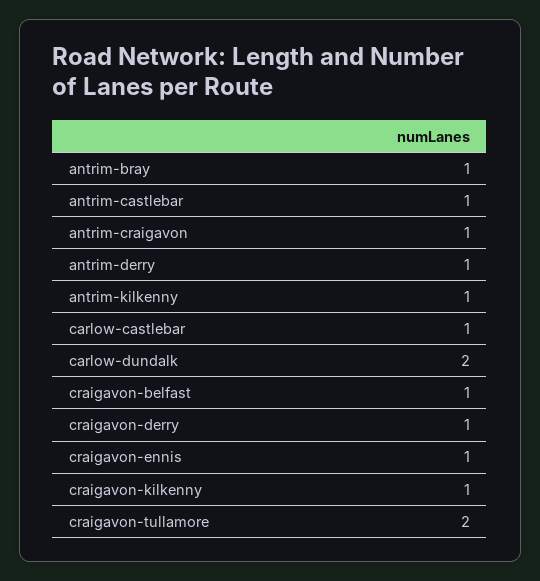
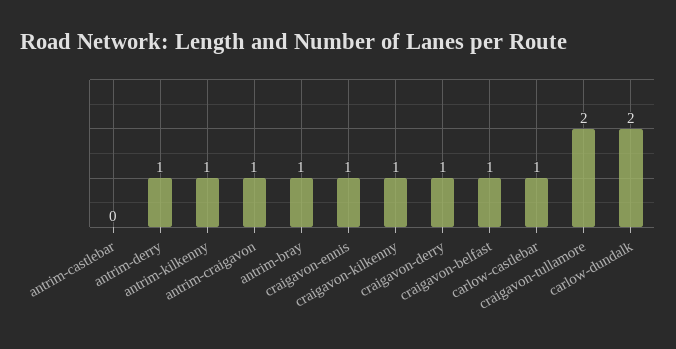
antrim-castlebar: 1 -> 0

